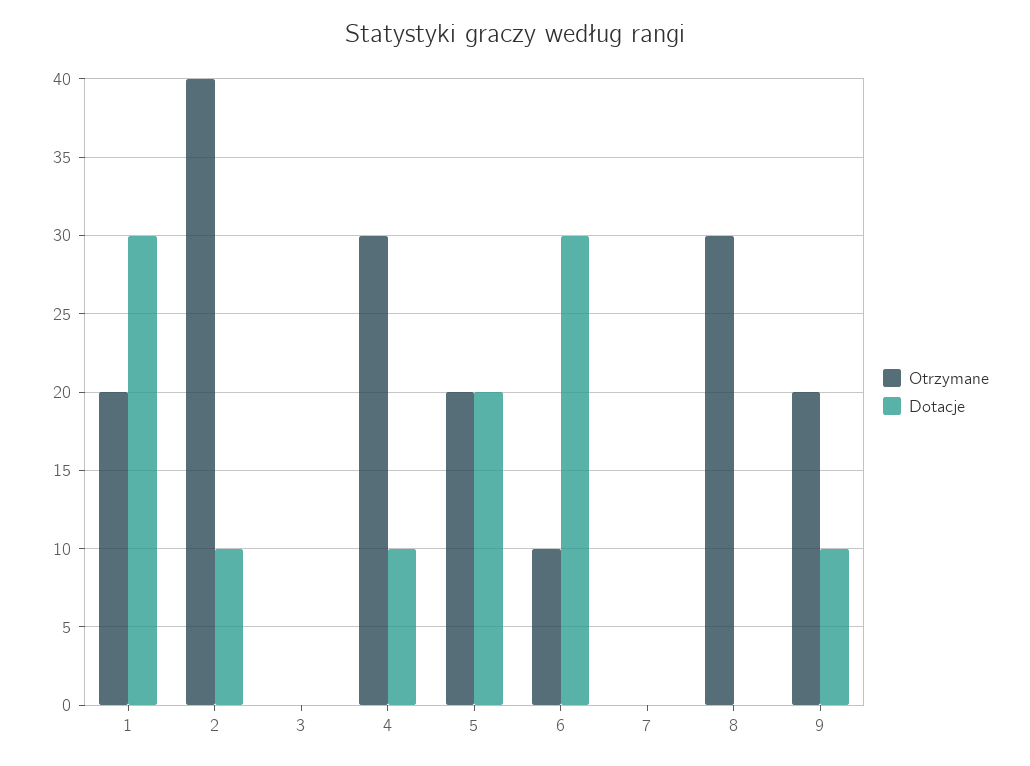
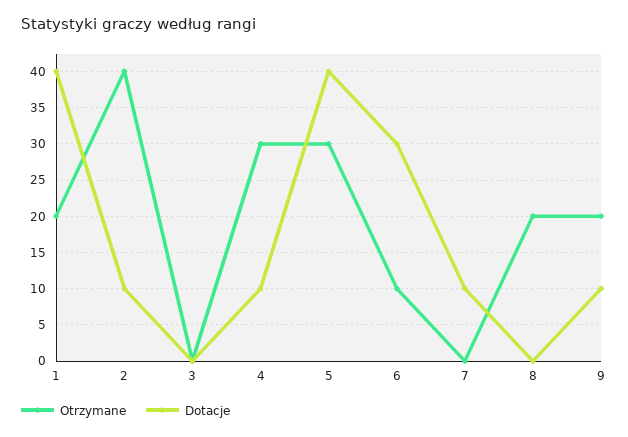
Dotacje, 1: 30 -> 40
Otrzymane, 5: 20 -> 30
Dotacje, 5: 20 -> 40
Dotacje, 7: 0 -> 10
Otrzymane, 8: 30 -> 20

